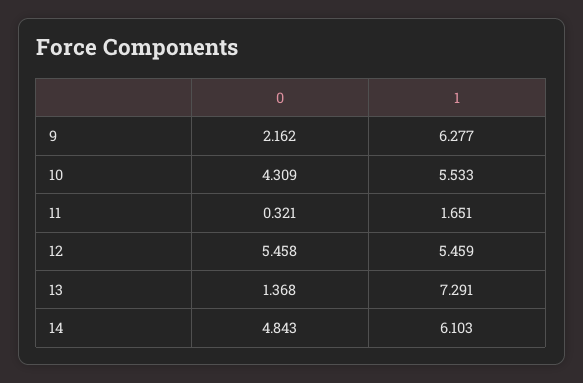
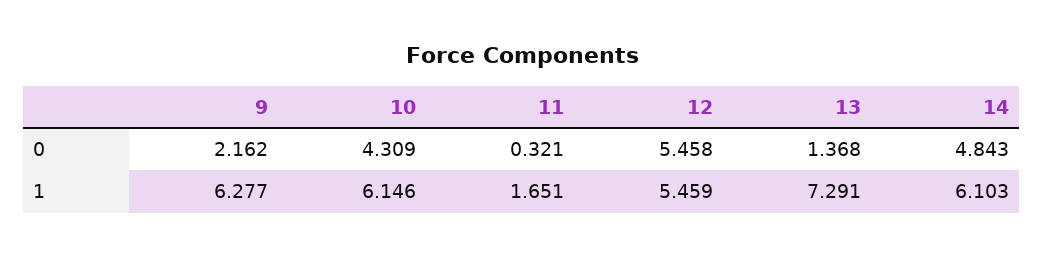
1, 10: 5.533 -> 6.146

